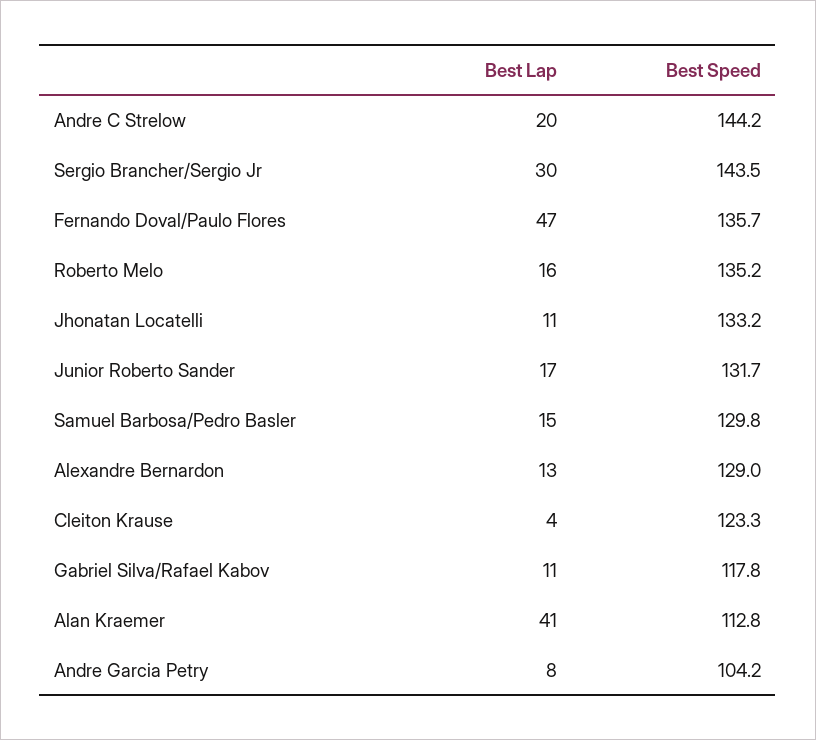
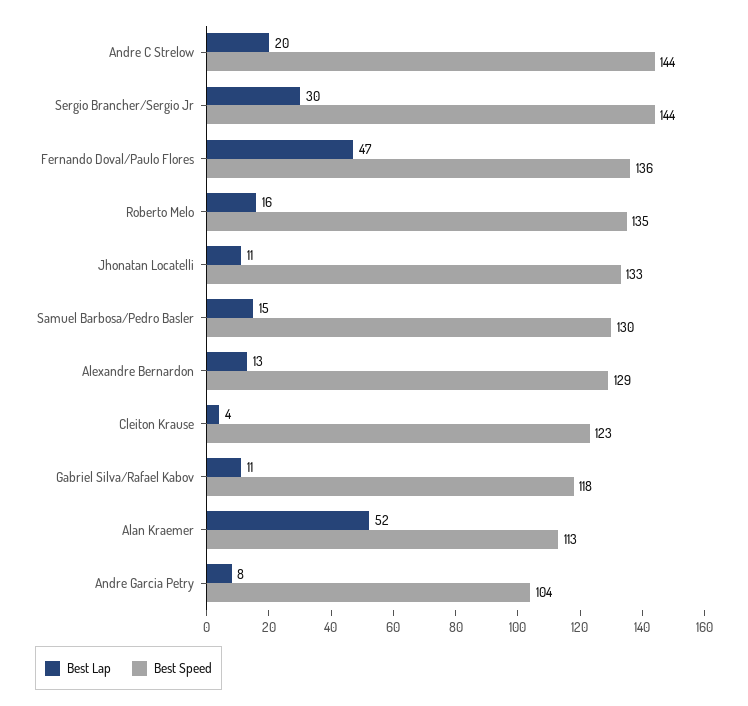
Best Lap, Junior Roberto Sander: 17 -> none
Best Speed, Junior Roberto Sander: 131.7 -> none
Best Lap, Alan Kraemer: 41 -> 52

